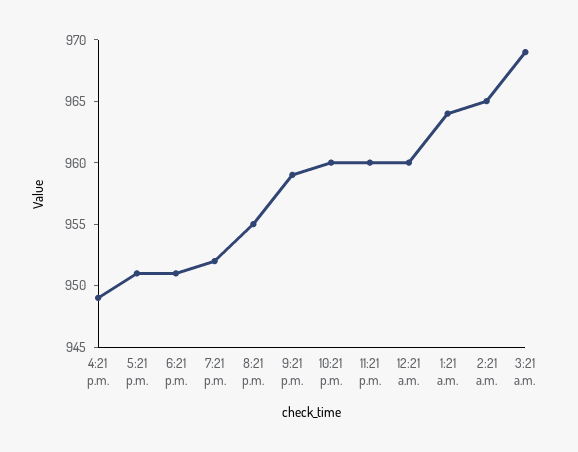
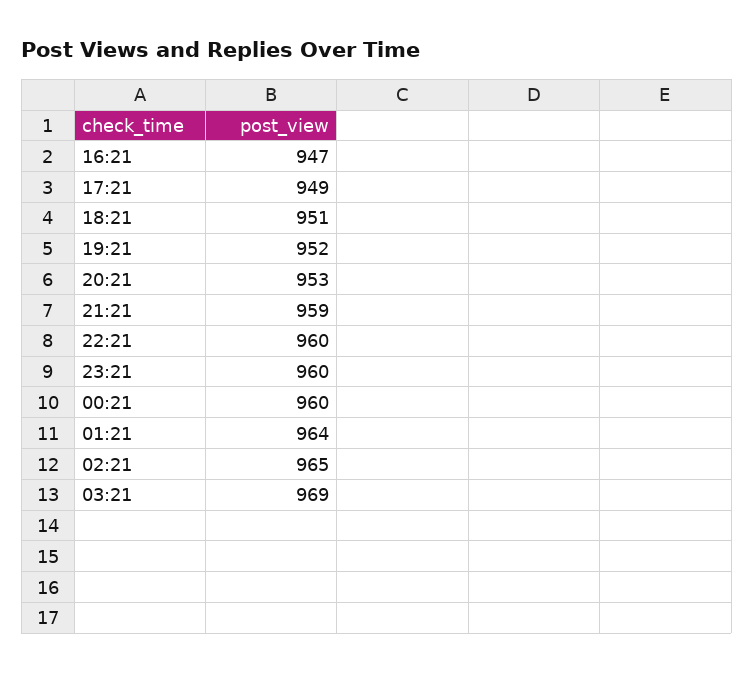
4:21 p.m.: 949 -> 947
5:21 p.m.: 951 -> 949
8:21 p.m.: 955 -> 953

